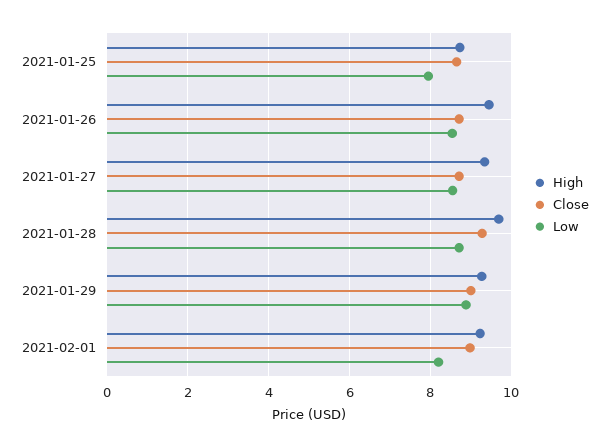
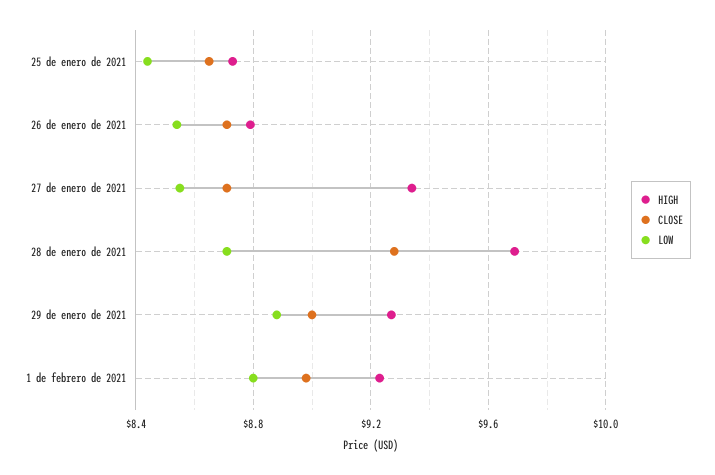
Low, 2021-01-25: 8 -> 8.45
High, 2021-01-26: 9.4 -> 8.8
Low, 2021-02-01: 8.2 -> 8.8

